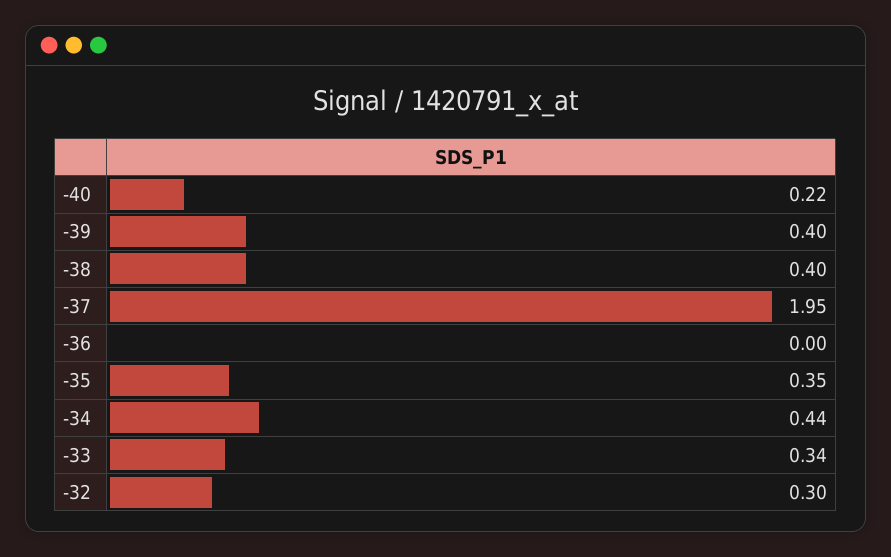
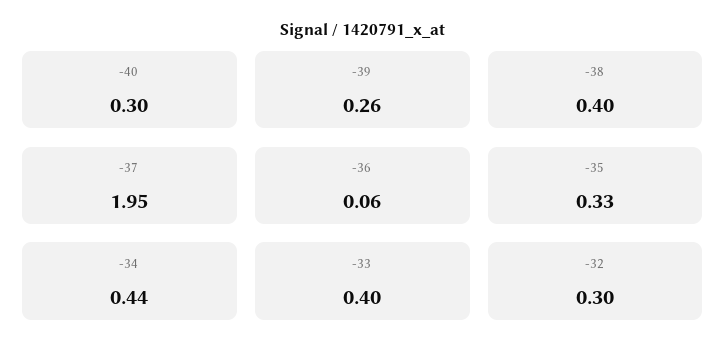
-40: 0.22 -> 0.3
-39: 0.4 -> 0.26
-36: 0 -> 0.06
-35: 0.35 -> 0.33
-33: 0.34 -> 0.4

